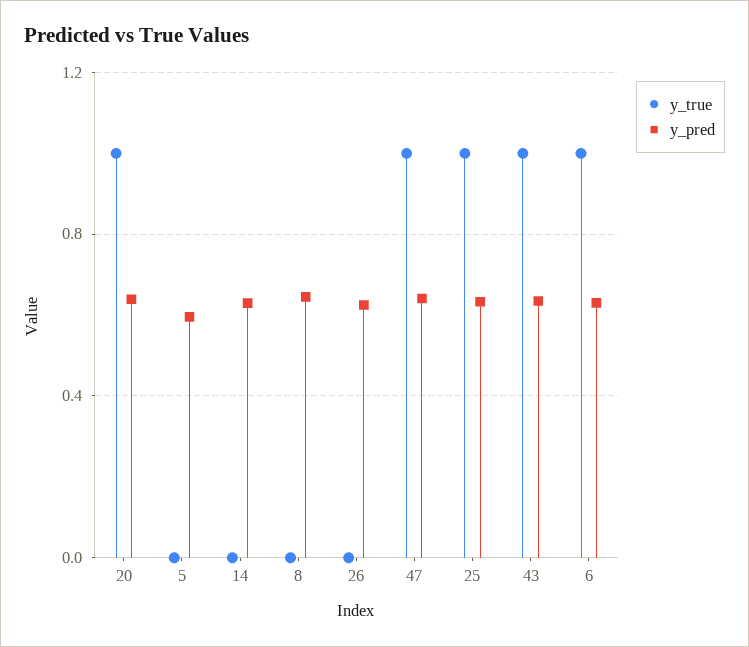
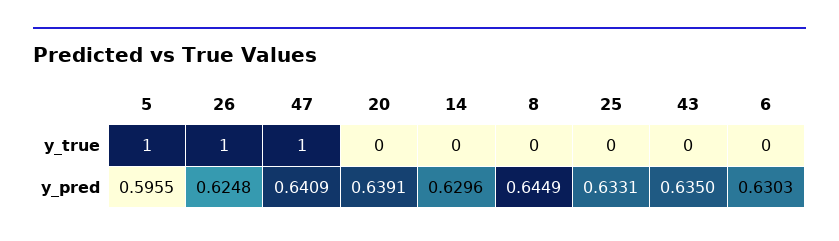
y_true, 20: 1 -> 0
y_true, 5: 0 -> 1
y_true, 26: 0 -> 1
y_true, 25: 1 -> 0
y_true, 43: 1 -> 0
y_true, 6: 1 -> 0

